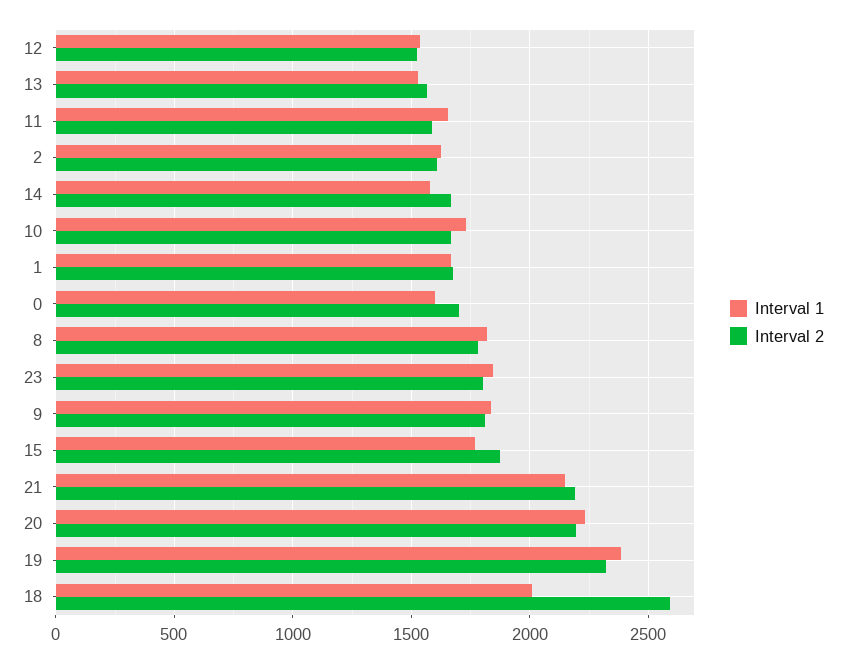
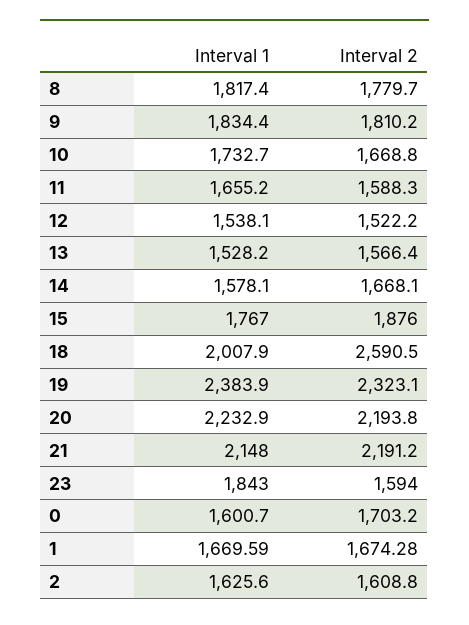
Interval 2, 23: 1800 -> 1594

